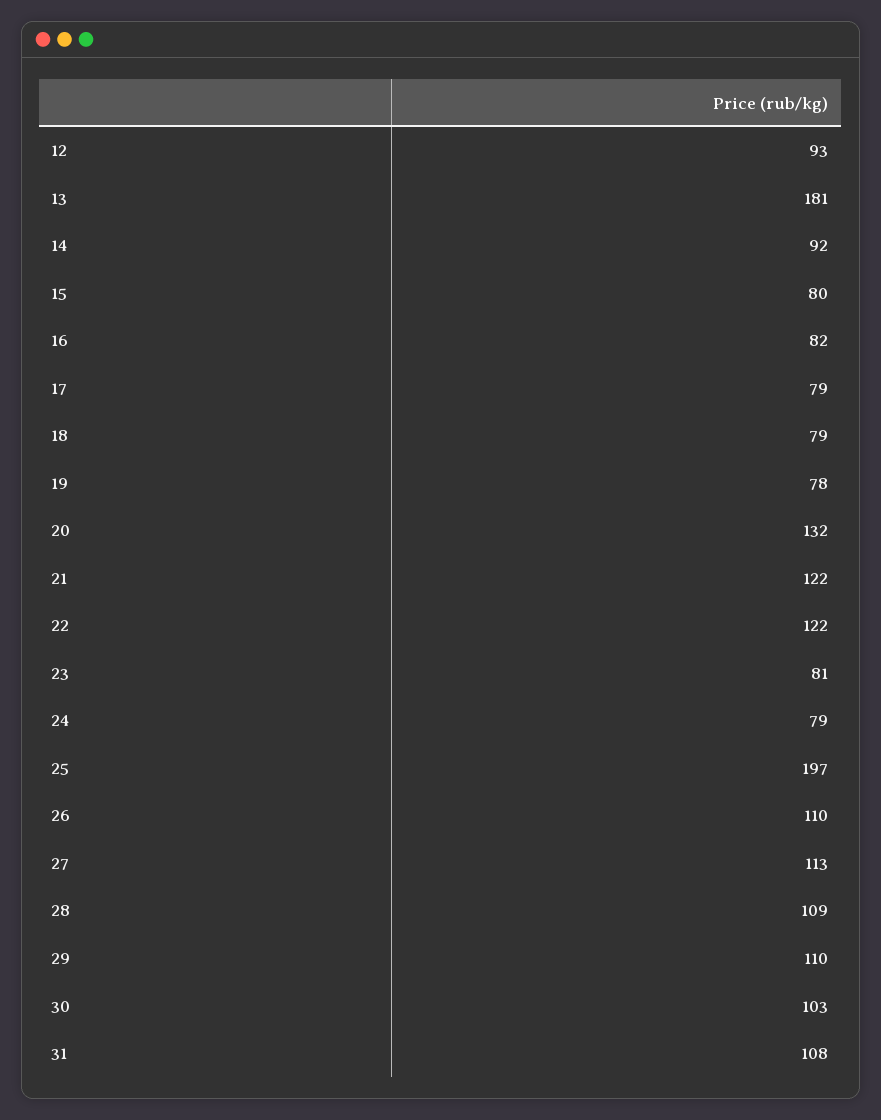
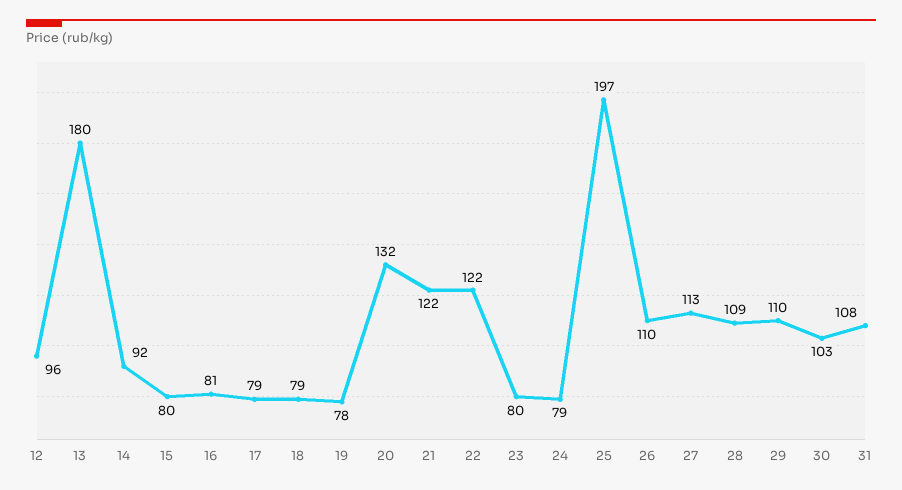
12: 93 -> 96
13: 181 -> 180
16: 82 -> 81
23: 81 -> 80

